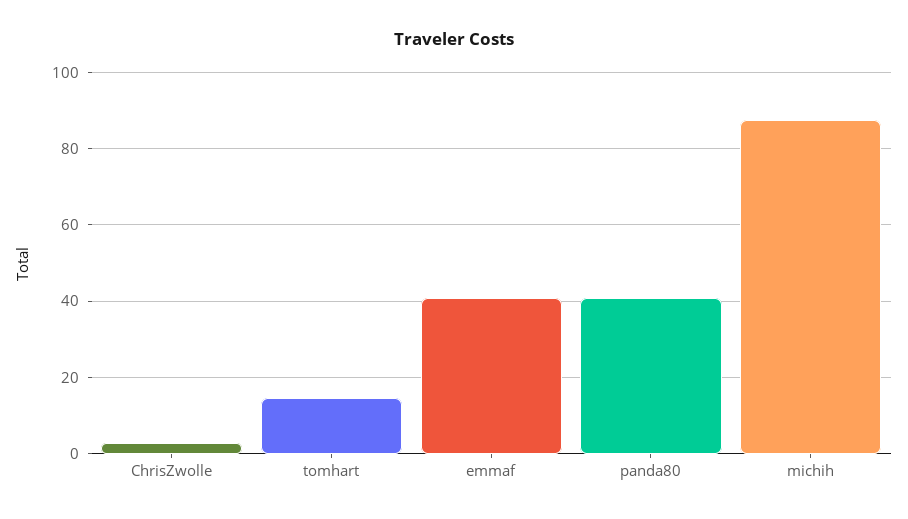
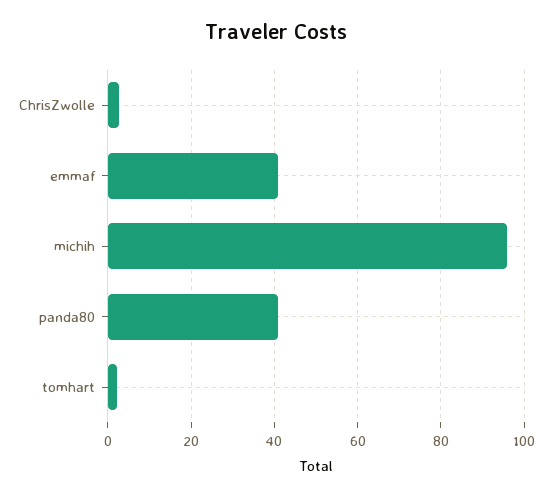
tomhart: 14 -> 2
michih: 88 -> 96

